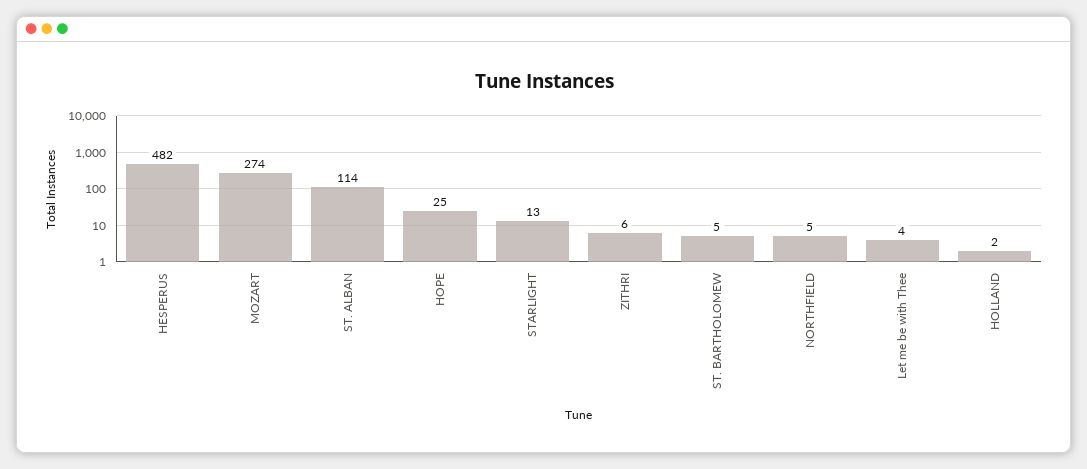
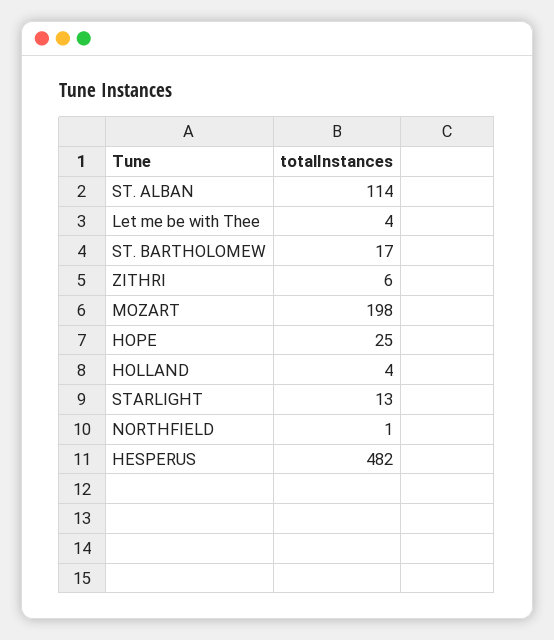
MOZART: 274 -> 198
ST. BARTHOLOMEW: 5 -> 17
NORTHFIELD: 5 -> 1
HOLLAND: 2 -> 4

